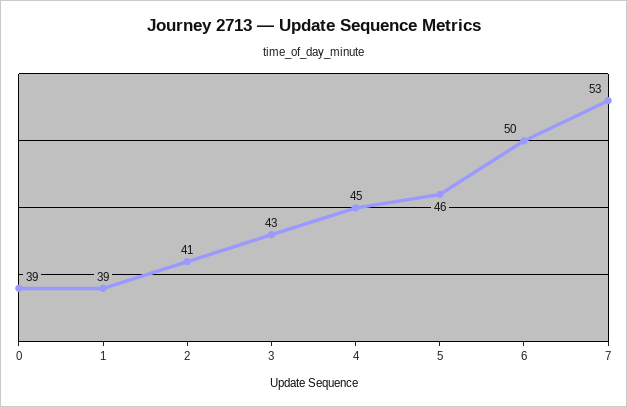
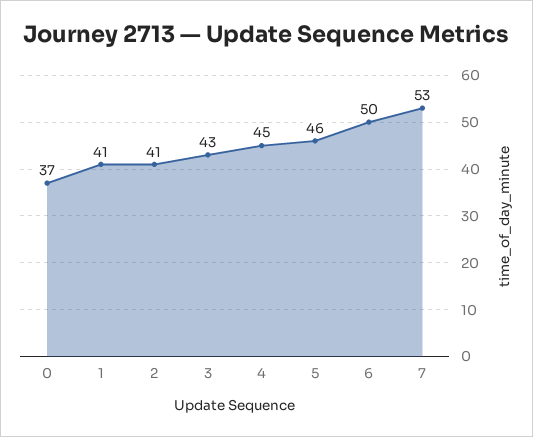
0: 39 -> 37
1: 39 -> 41

